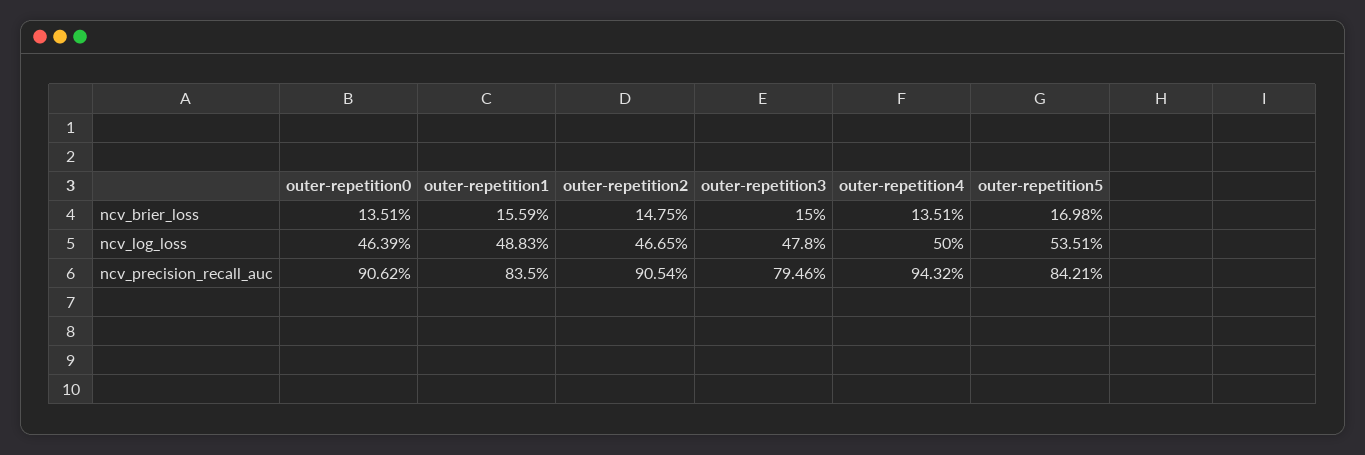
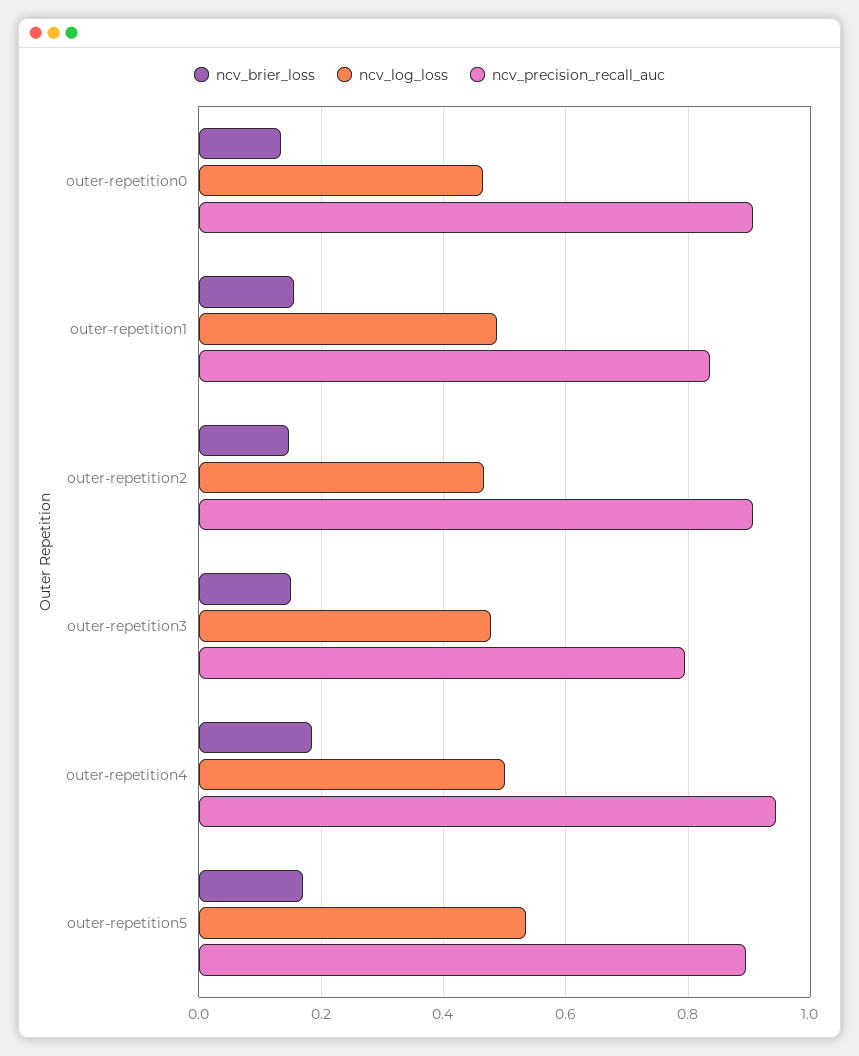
ncv_brier_loss, outer-repetition4: 0.1351 -> 0.18
ncv_precision_recall_auc, outer-repetition5: 0.8421 -> 0.9

